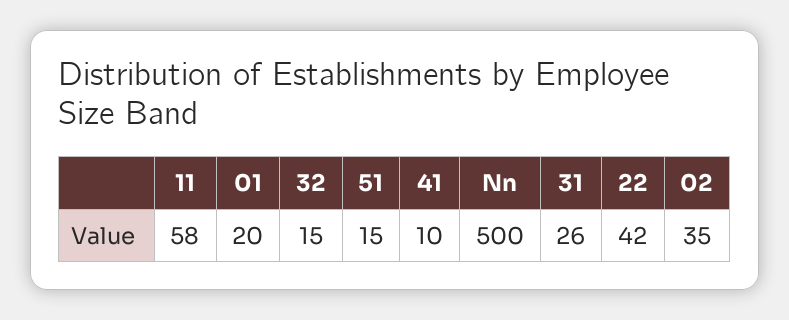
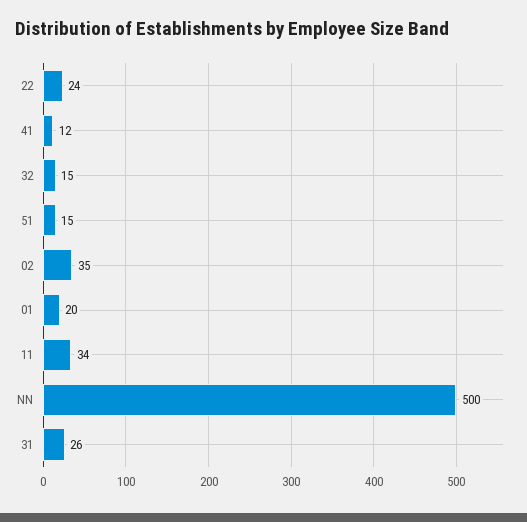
11: 58 -> 34
41: 10 -> 12
22: 42 -> 24

